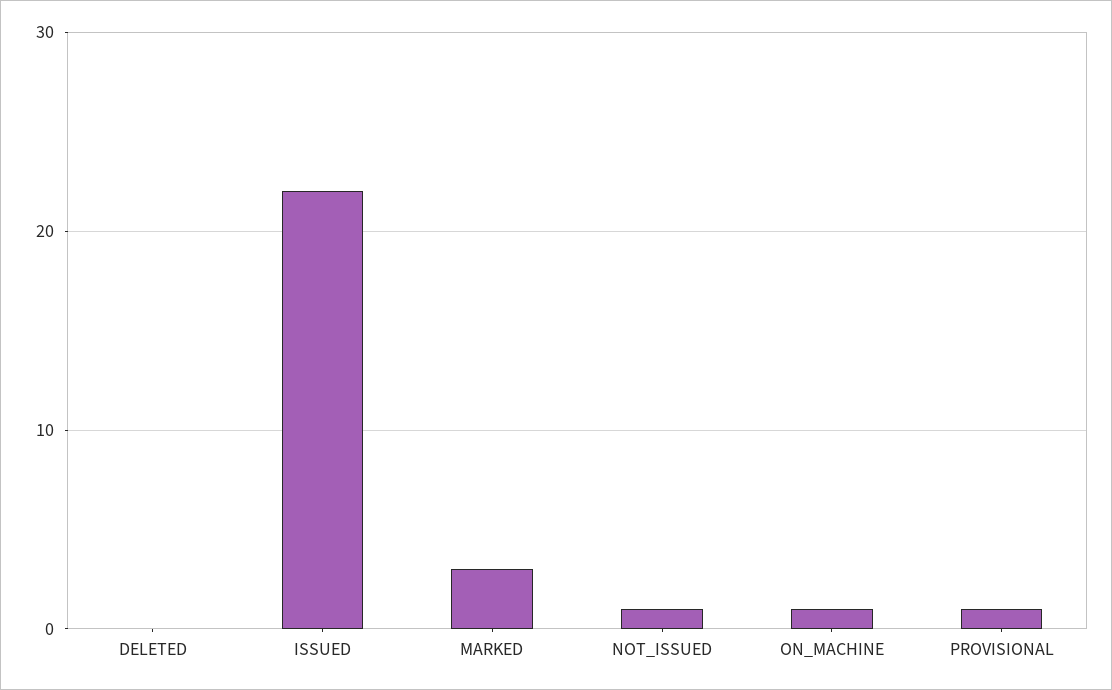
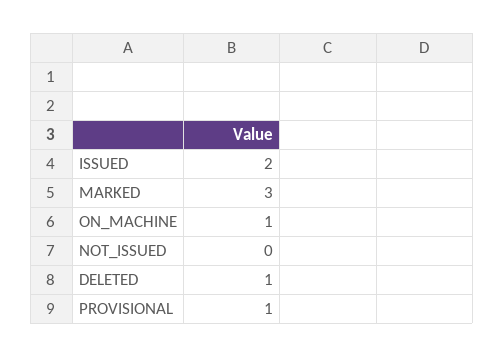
DELETED: 0 -> 1
ISSUED: 22 -> 2
NOT_ISSUED: 1 -> 0

